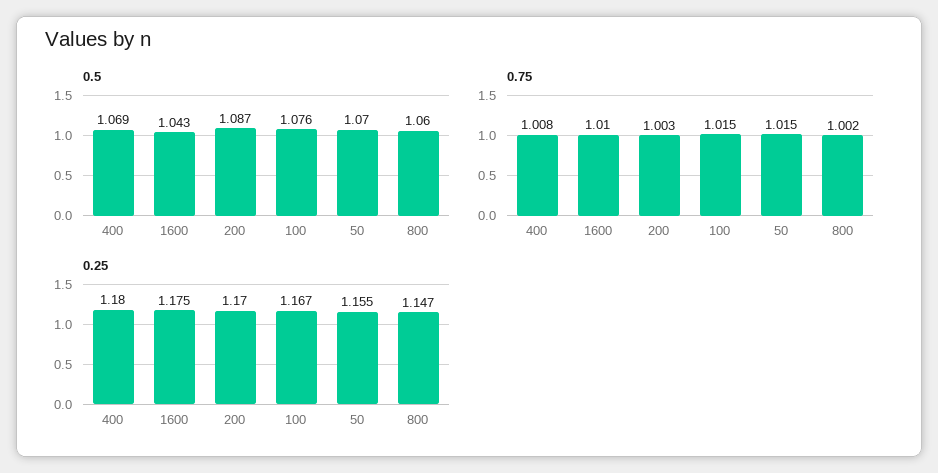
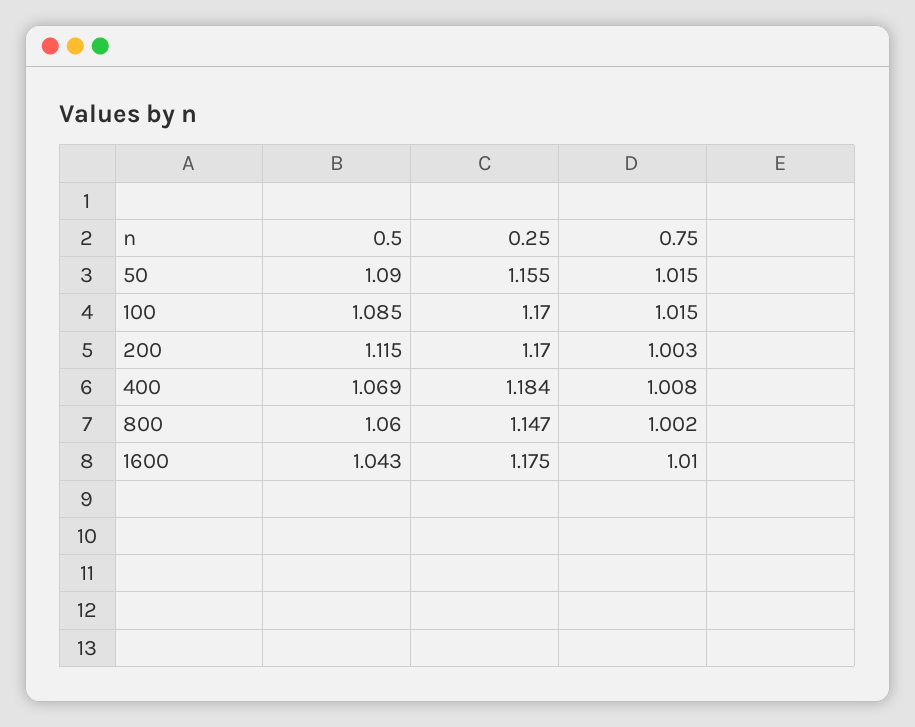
0.5, 200: 1.087 -> 1.115
0.5, 100: 1.076 -> 1.085
0.5, 50: 1.07 -> 1.09
0.25, 400: 1.18 -> 1.184
0.25, 100: 1.167 -> 1.17

